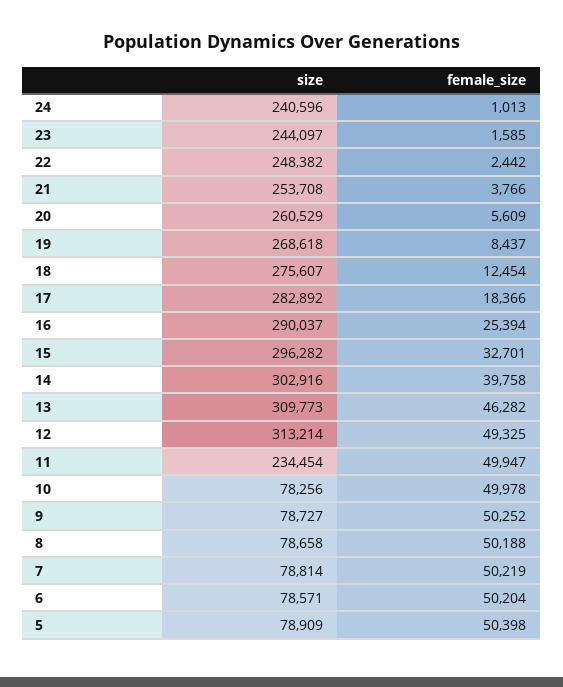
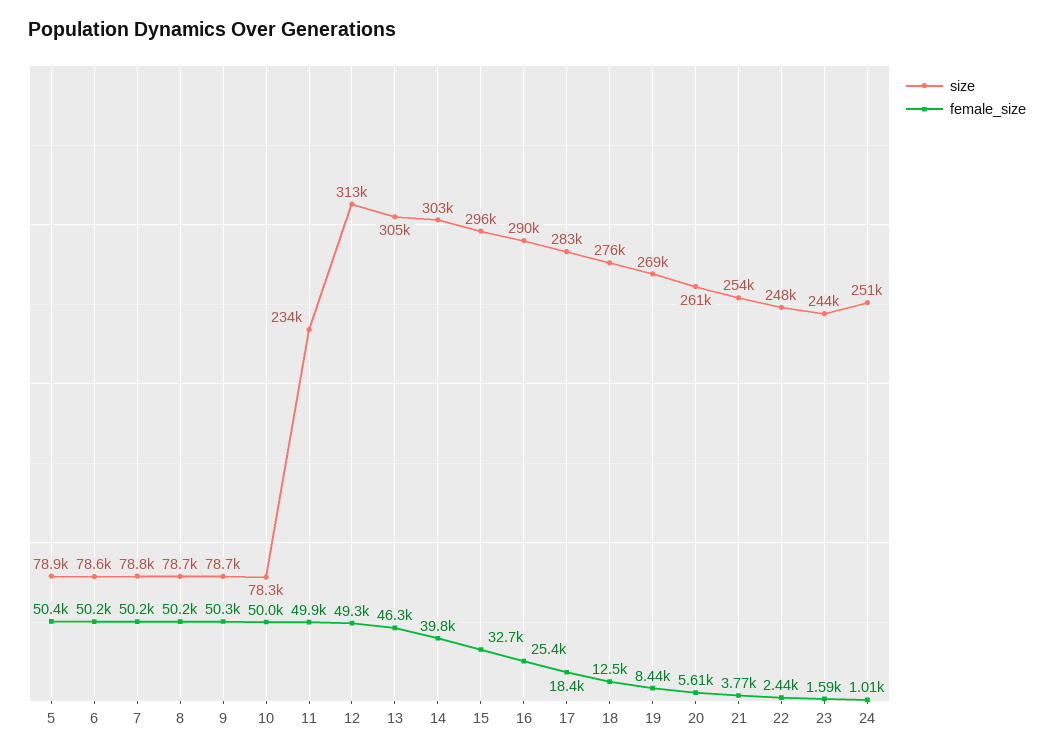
size, 24: 240596 -> 251000
size, 13: 309773 -> 305000

